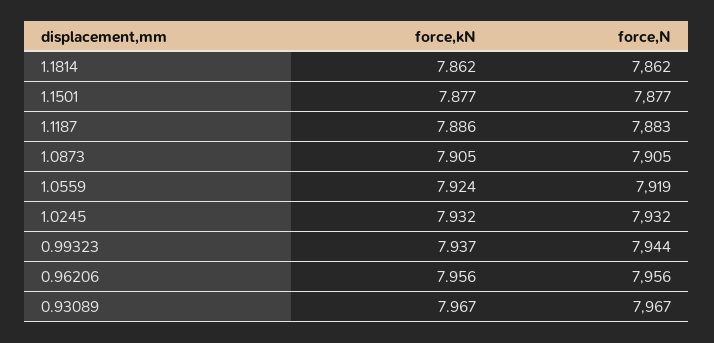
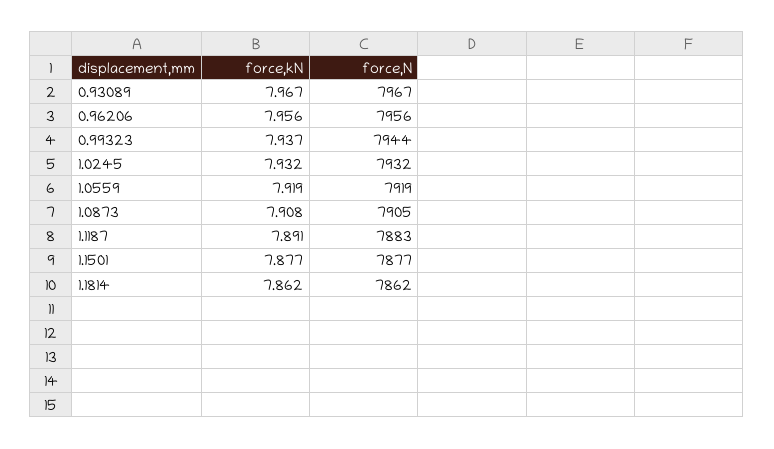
force,kN, 1.1187: 7.886 -> 7.891
force,kN, 1.0873: 7.905 -> 7.908
force,kN, 1.0559: 7.924 -> 7.919

